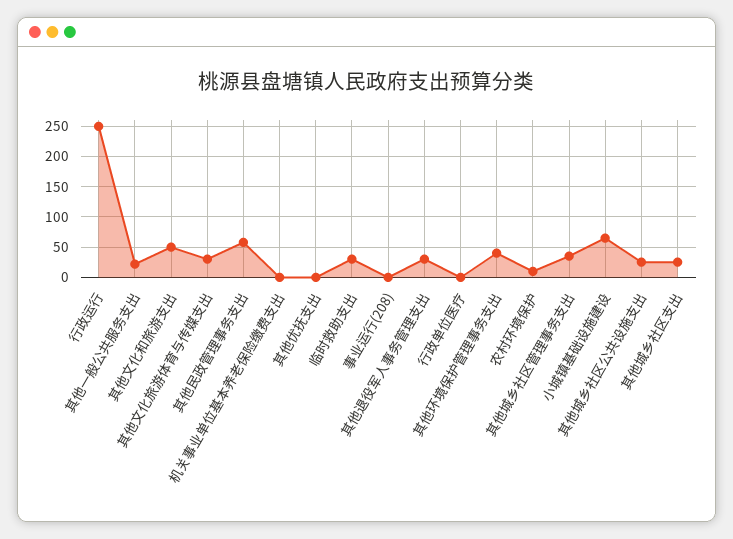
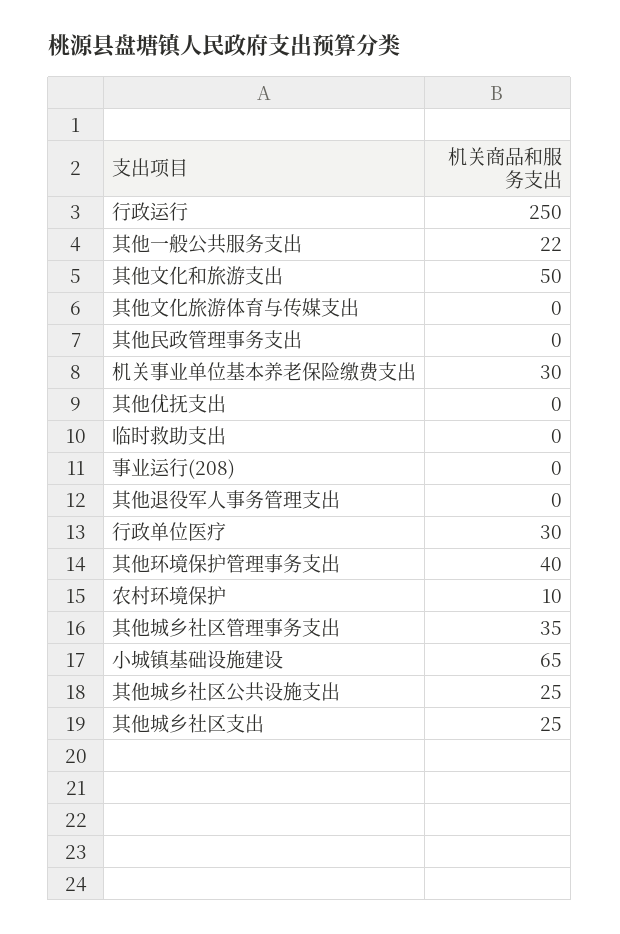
其他文化旅游体育与传媒支出: 30 -> 0
其他民政管理事务支出: 60 -> 0
机关事业单位基本养老保险缴费支出: 0 -> 30
临时救助支出: 30 -> 0
其他退役军人事务管理支出: 30 -> 0
行政单位医疗: 0 -> 30

